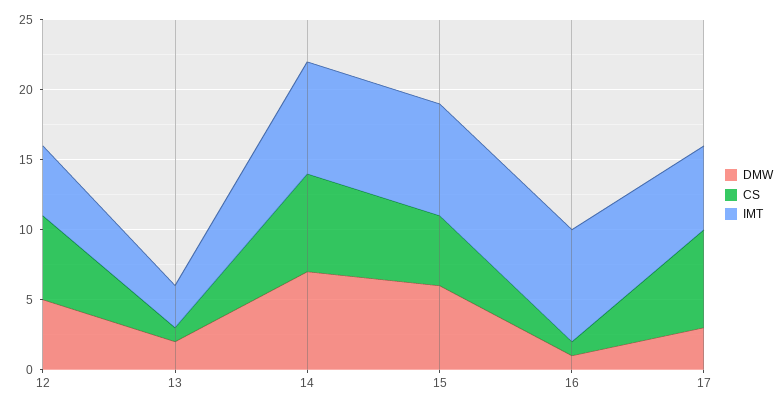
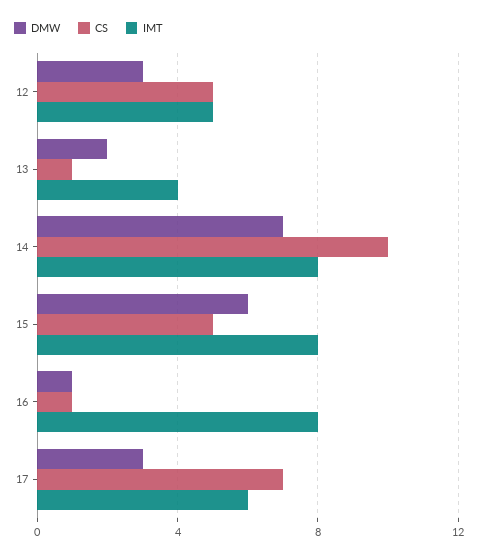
DMW, 12: 5 -> 3
CS, 12: 6 -> 5
IMT, 13: 3 -> 4
CS, 14: 7 -> 10

